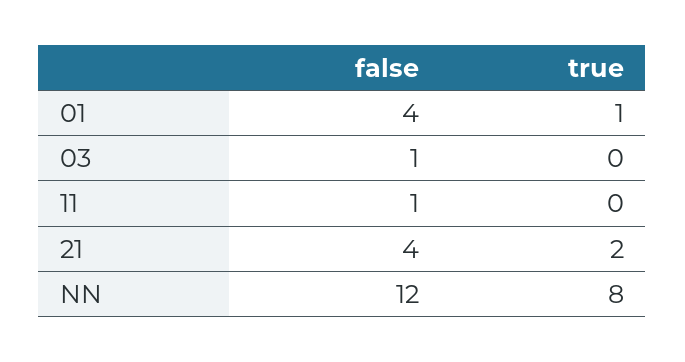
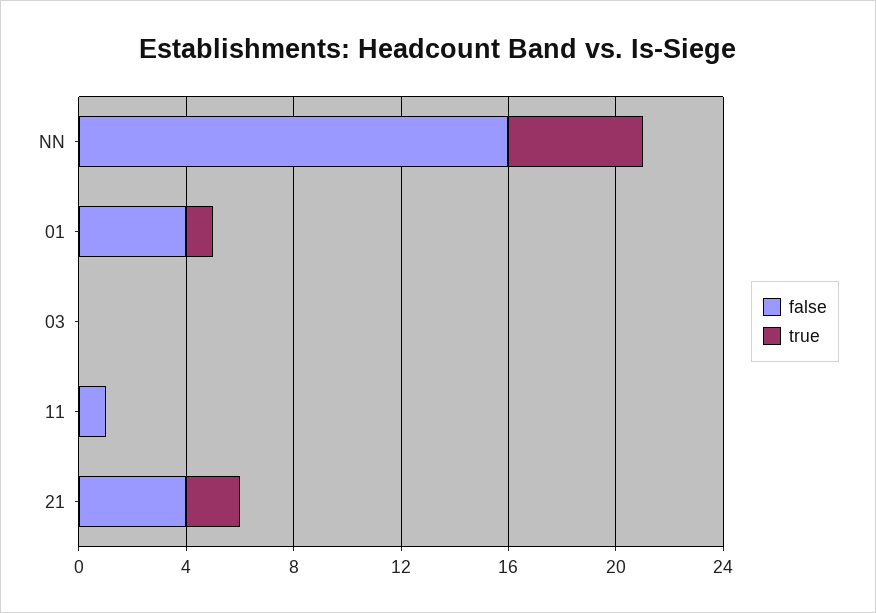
false, 03: 1 -> 0
false, NN: 12 -> 16
true, NN: 8 -> 5

